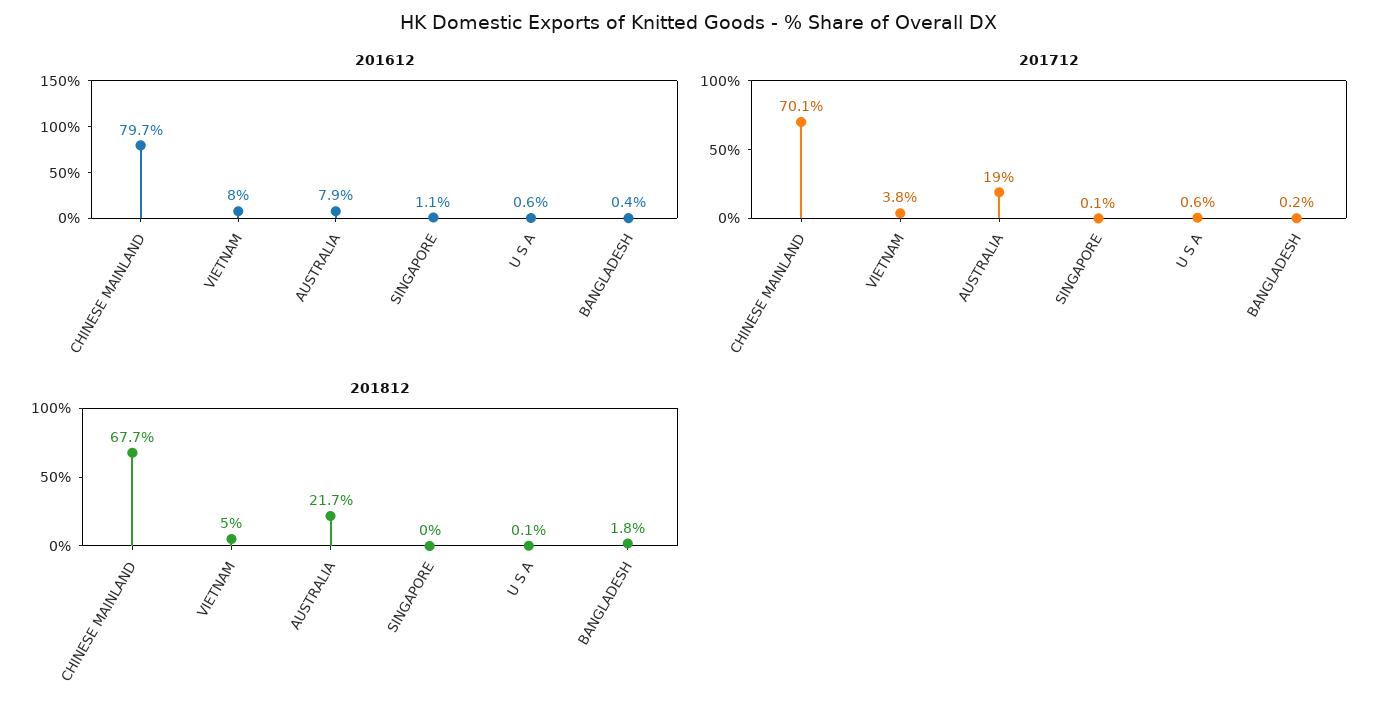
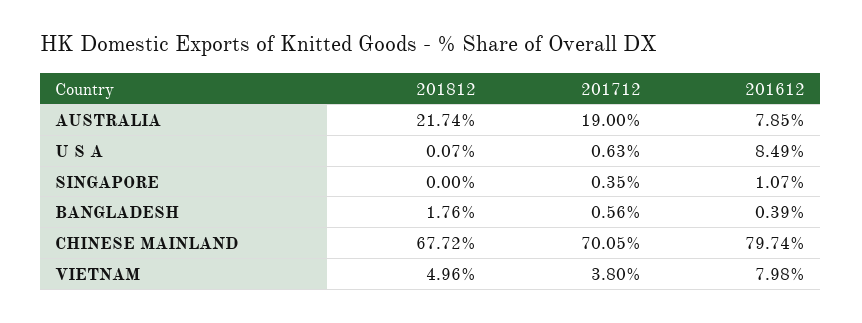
201612, U S A: 0.6 -> 8.49
201712, SINGAPORE: 0.1 -> 0.35
201712, BANGLADESH: 0.2 -> 0.56

